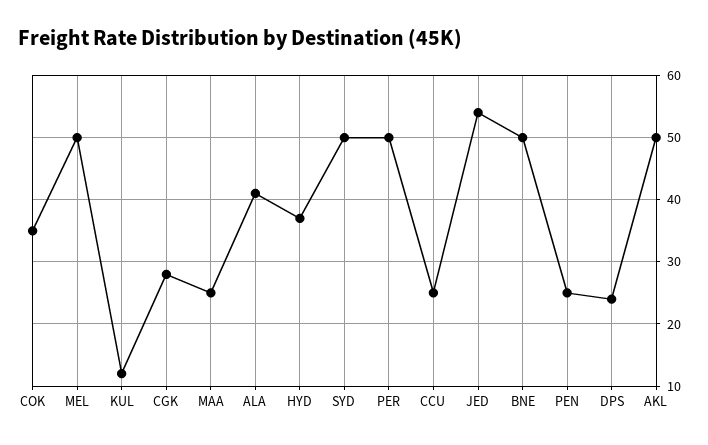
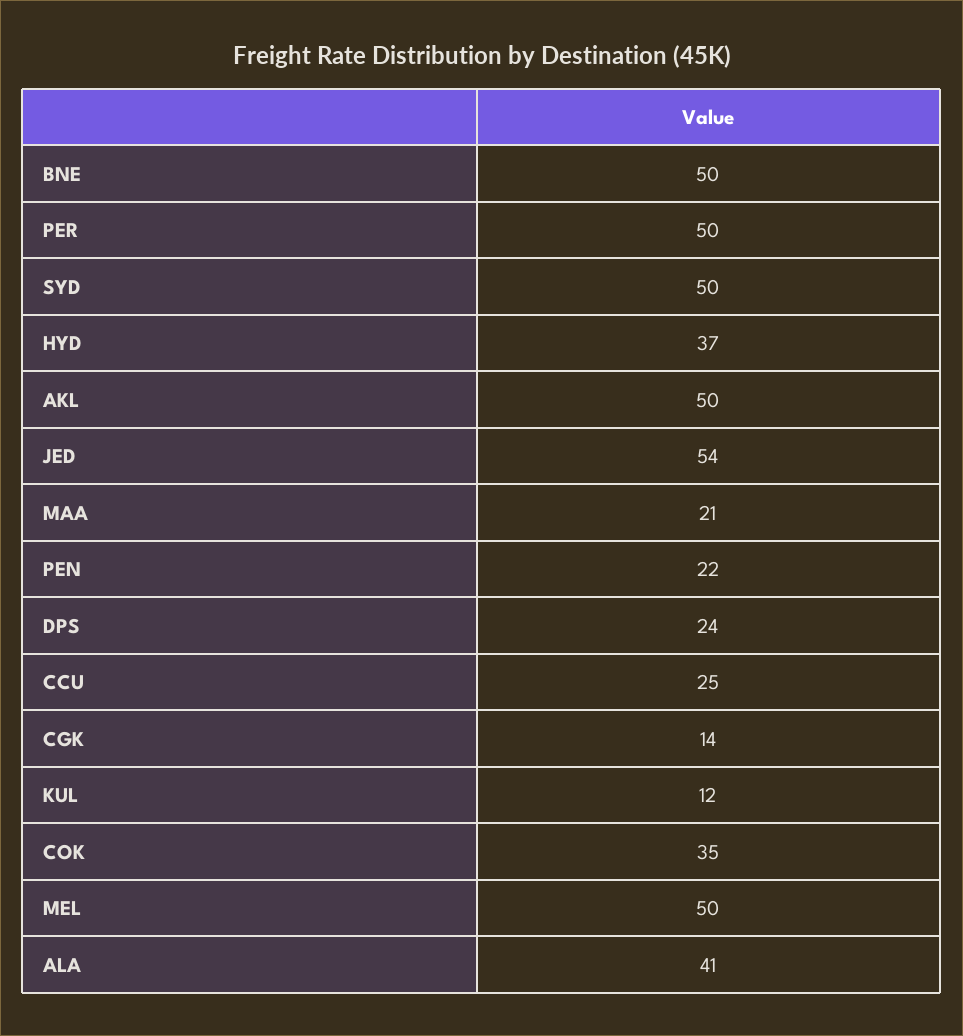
CGK: 28 -> 14
MAA: 25 -> 21
PEN: 25 -> 22

